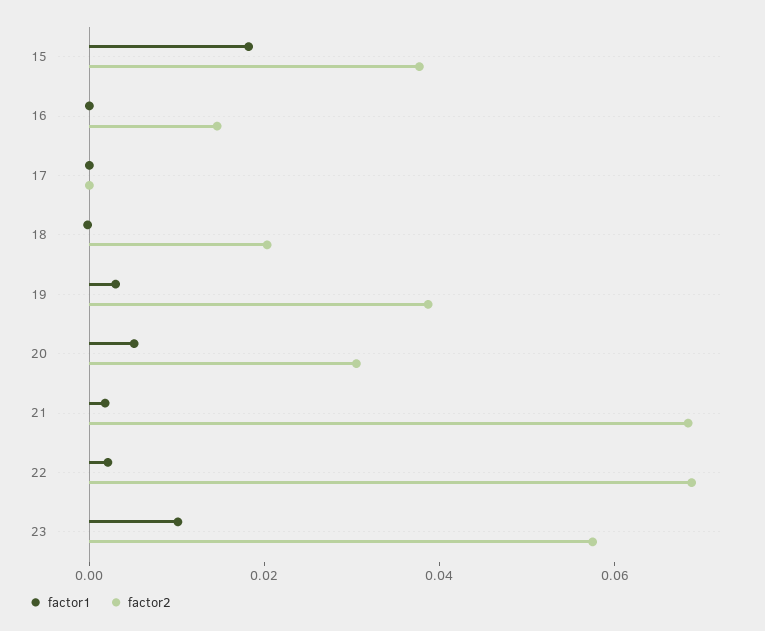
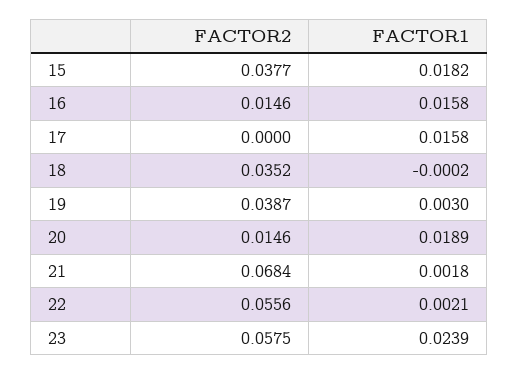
factor1, 16: 0 -> 0.0158
factor1, 17: 0 -> 0.0158
factor2, 18: 0.02 -> 0.0352
factor1, 20: 0.005 -> 0.0189
factor2, 20: 0.03 -> 0.0146
factor2, 22: 0.07 -> 0.0556
factor1, 23: 0.01 -> 0.0239

